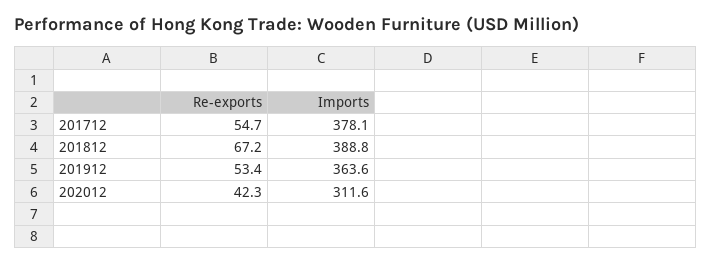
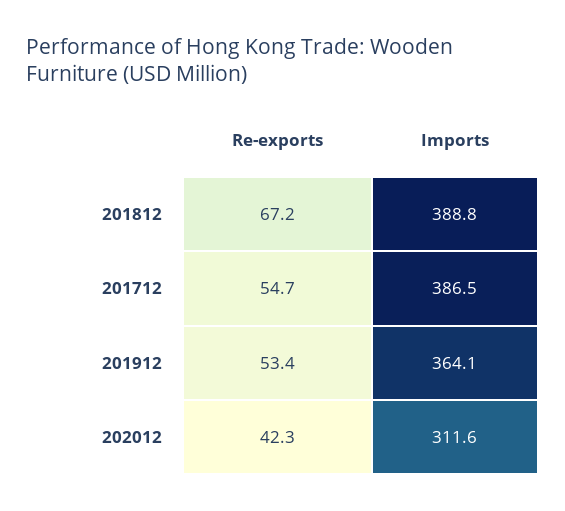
Imports, 201712: 378.1 -> 386.5
Imports, 201912: 363.6 -> 364.1

